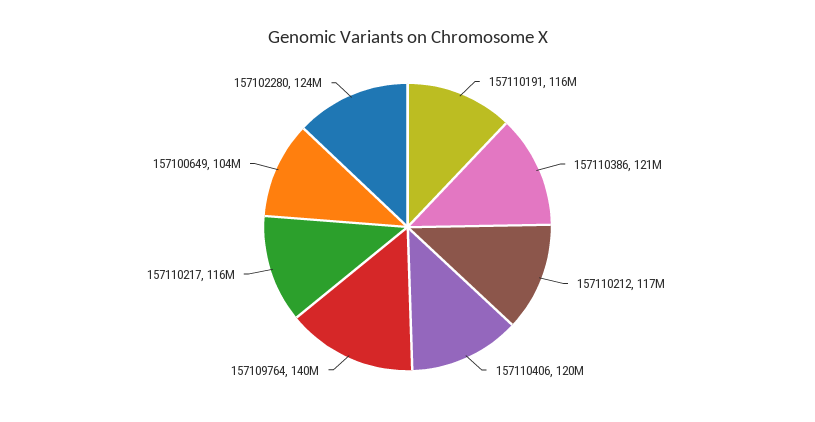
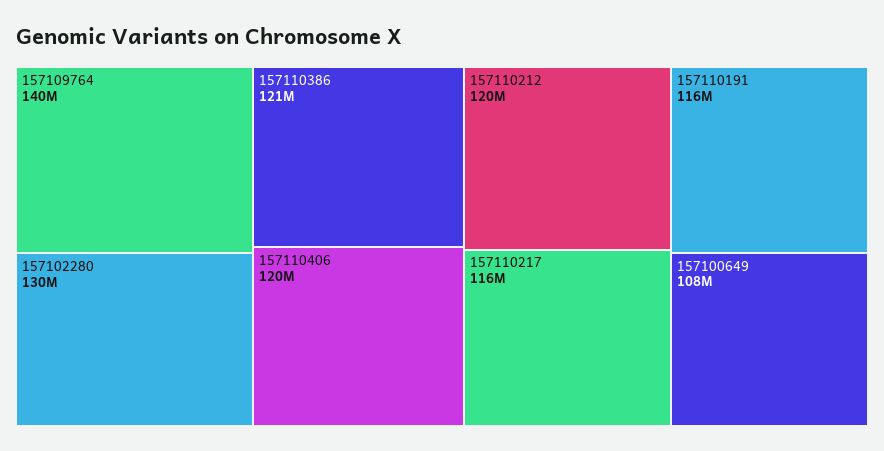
157110212: 117000000 -> 120000000
157100649: 104000000 -> 108000000
157102280: 124000000 -> 130000000

